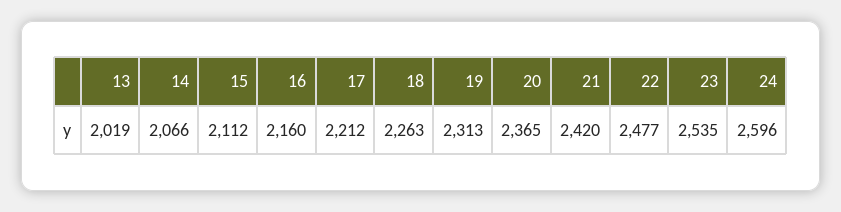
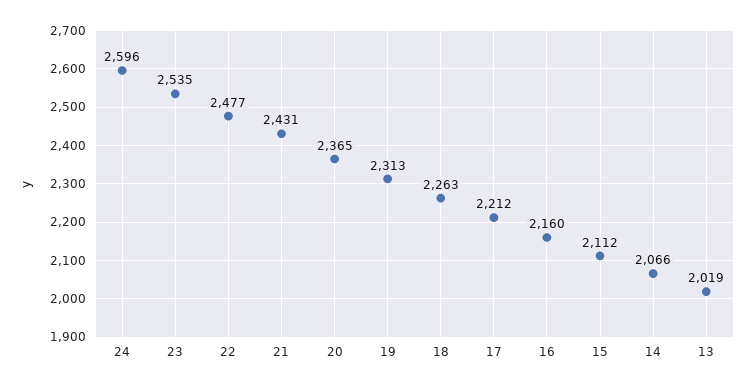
21: 2420 -> 2431

